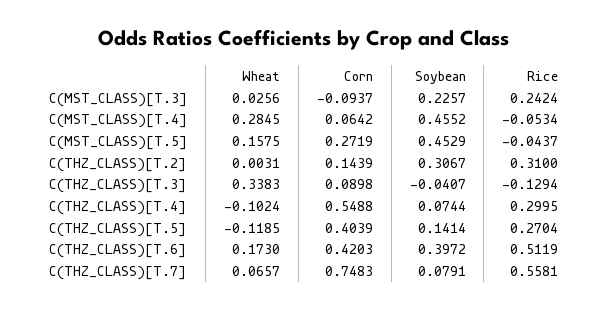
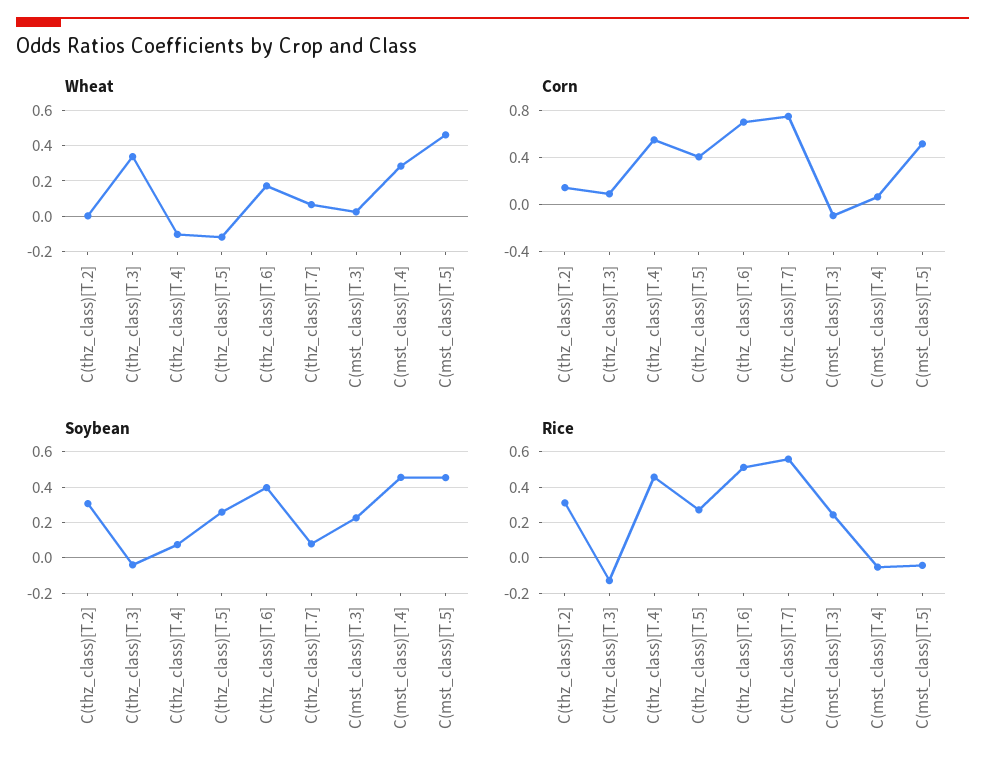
Wheat, C(MST_CLASS)[T.5]: 0.1575 -> 0.45
Corn, C(MST_CLASS)[T.5]: 0.2719 -> 0.5
Rice, C(THZ_CLASS)[T.4]: 0.2995 -> 0.45
Soybean, C(THZ_CLASS)[T.5]: 0.1414 -> 0.25
Corn, C(THZ_CLASS)[T.6]: 0.4203 -> 0.7

